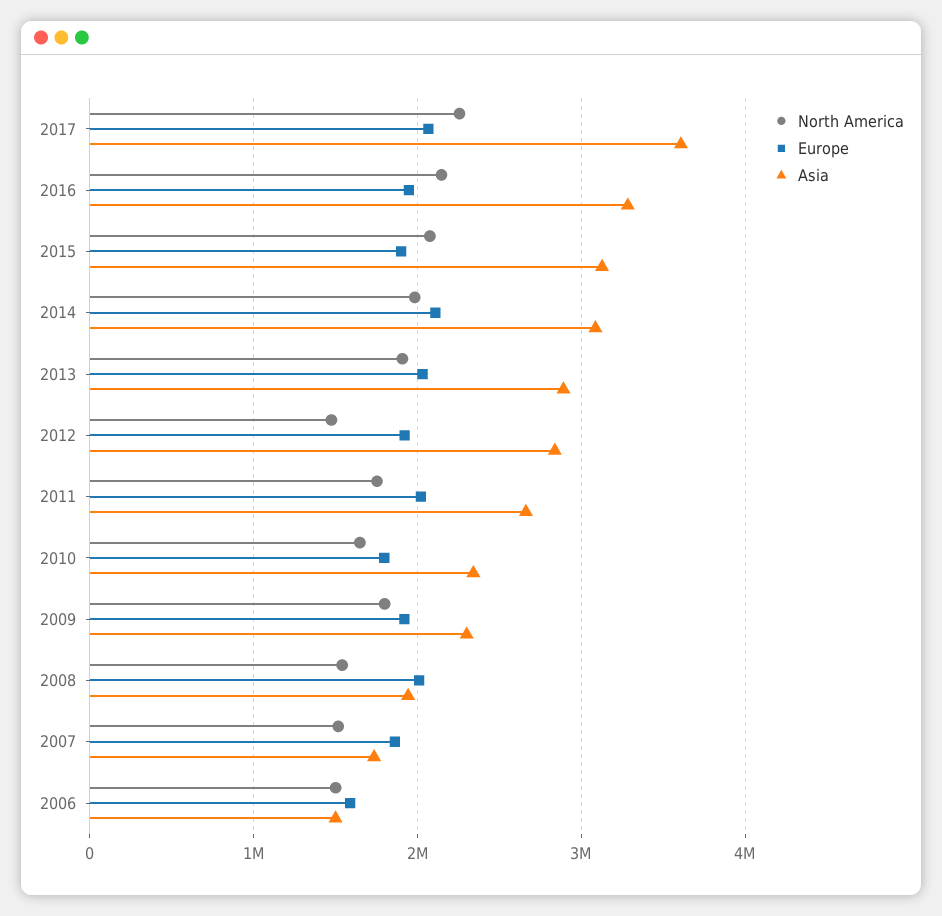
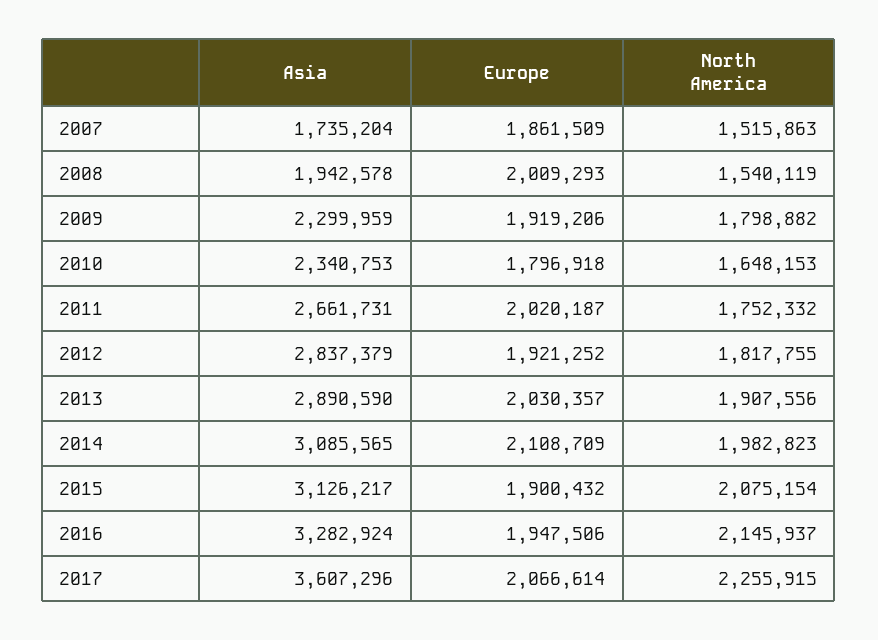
North America, 2012: 1500000 -> 1817755
North America, 2006: 1500000 -> none
Europe, 2006: 1600000 -> none
Asia, 2006: 1500000 -> none

